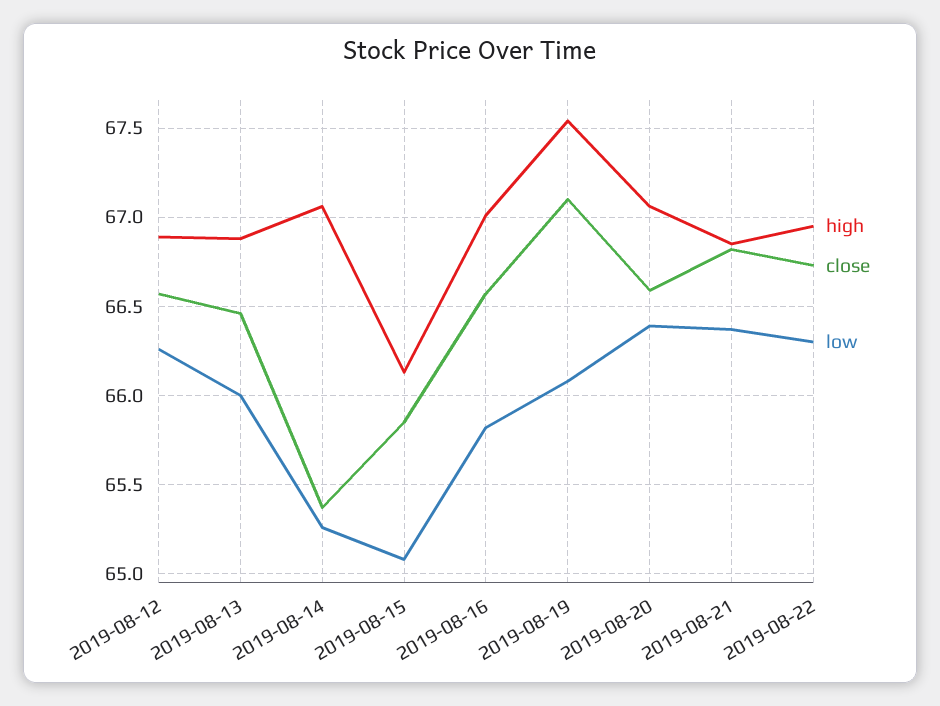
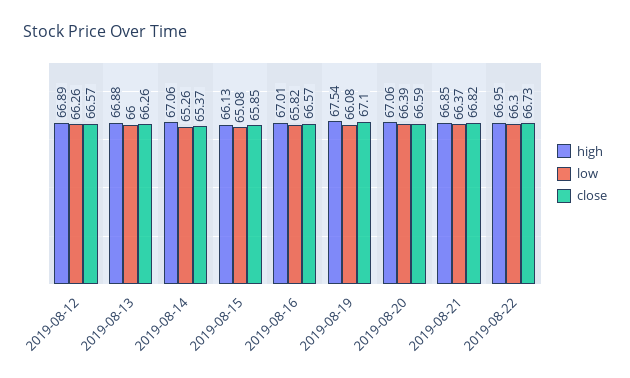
close, 2019-08-13: 66.45 -> 66.26

